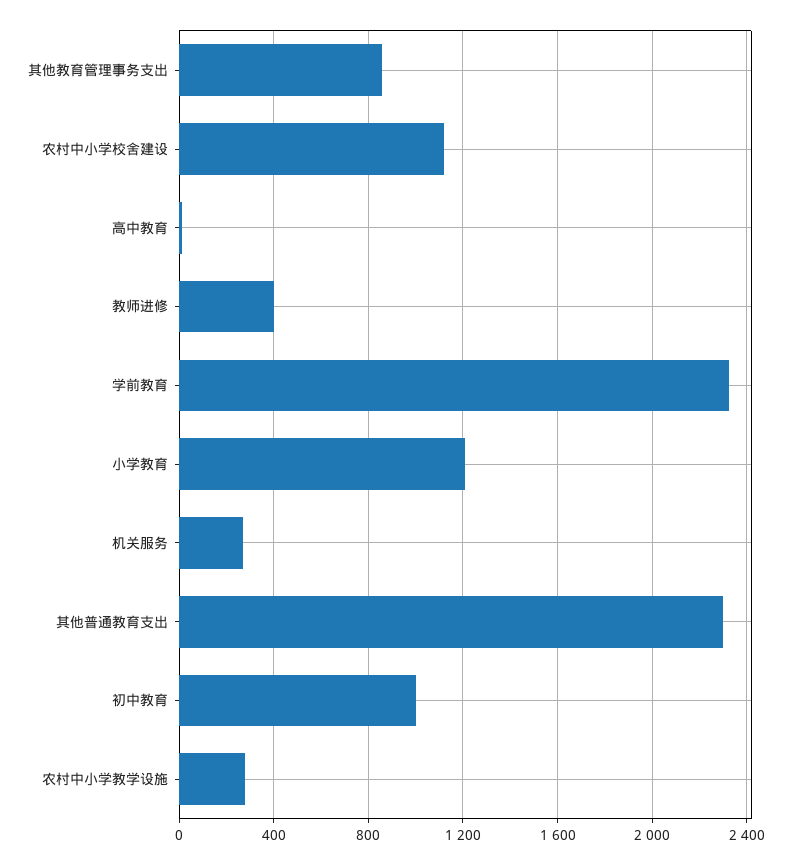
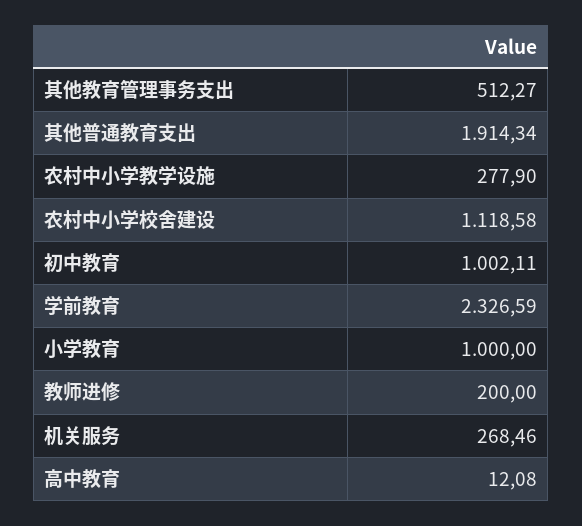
其他教育管理事务支出: 850 -> 512.27
教师进修: 400 -> 200
小学教育: 1200 -> 1000
其他普通教育支出: 2300 -> 1914.34

